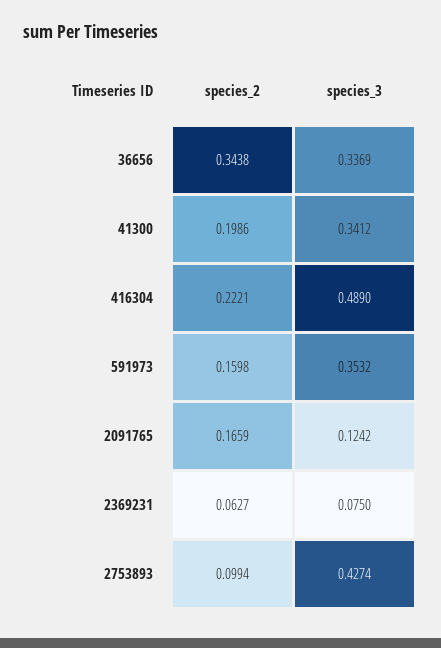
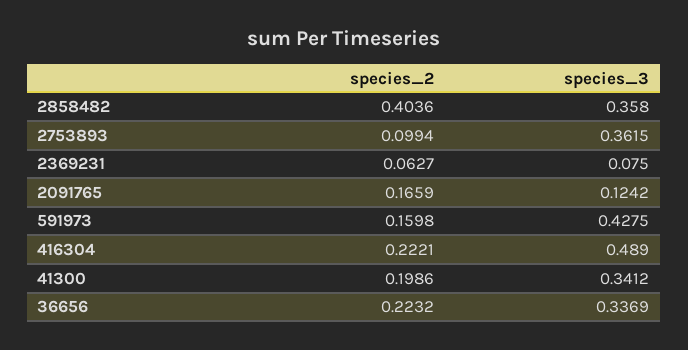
species_2, 36656: 0.3438 -> 0.2232
species_3, 591973: 0.3532 -> 0.4275
species_3, 2753893: 0.4274 -> 0.3615
species_2, 2858482: none -> 0.4036
species_3, 2858482: none -> 0.358

